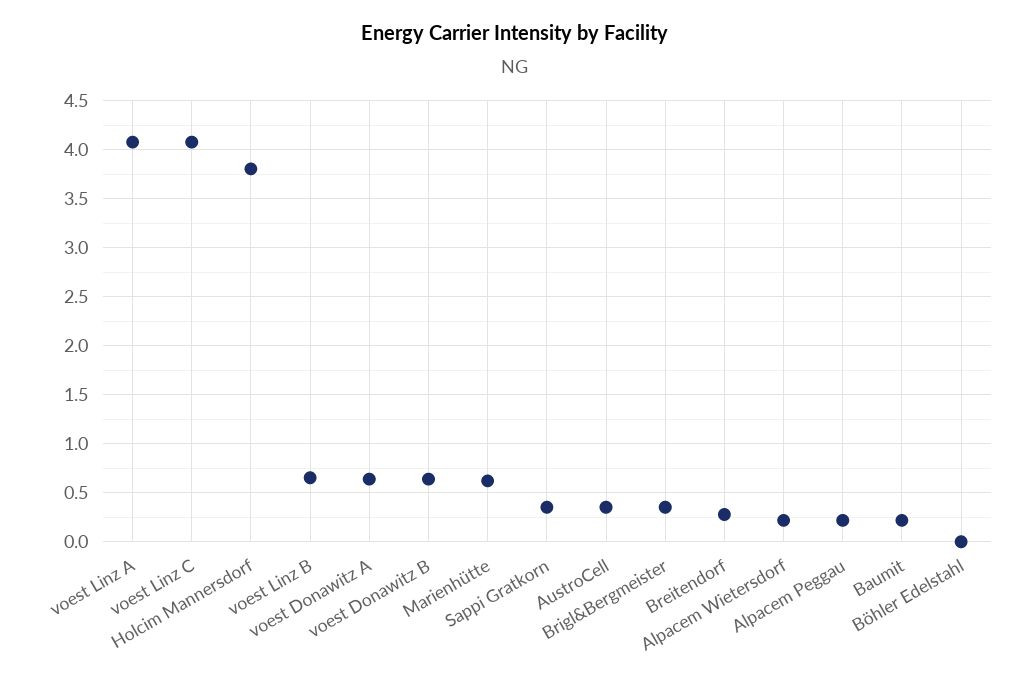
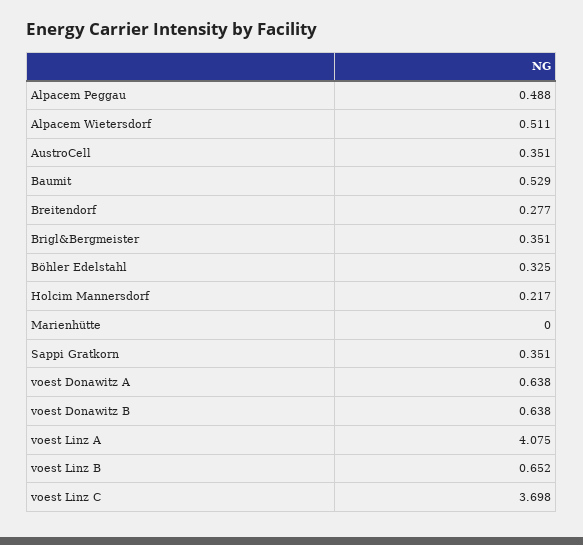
voest Linz C: 4.1 -> 3.698
Holcim Mannersdorf: 3.8 -> 0.217
Marienhütte: 0.6 -> 0
Alpacem Wietersdorf: 0.2 -> 0.511
Alpacem Peggau: 0.2 -> 0.488
Baumit: 0.2 -> 0.529
Böhler Edelstahl: 0 -> 0.325

